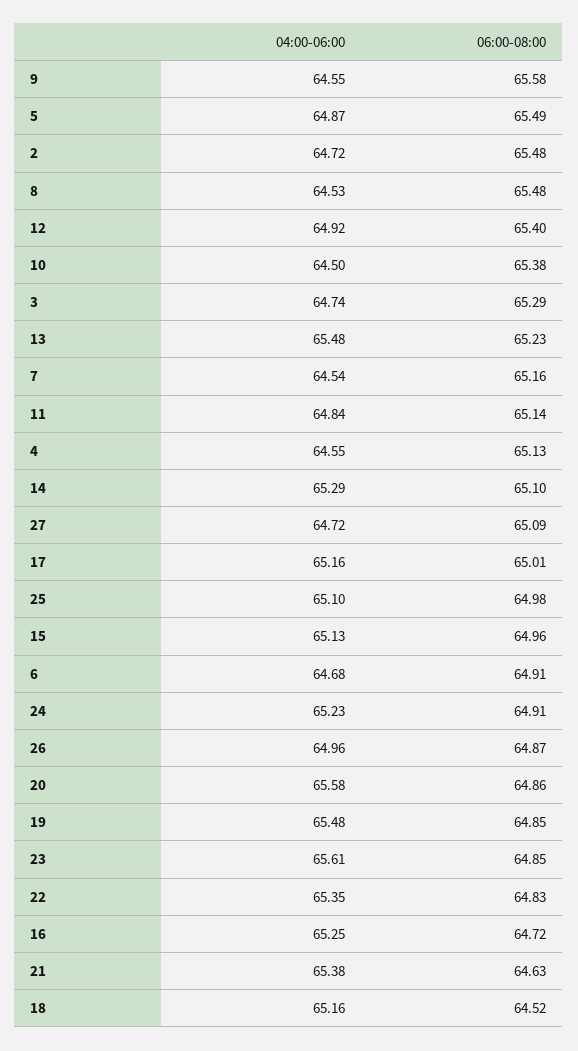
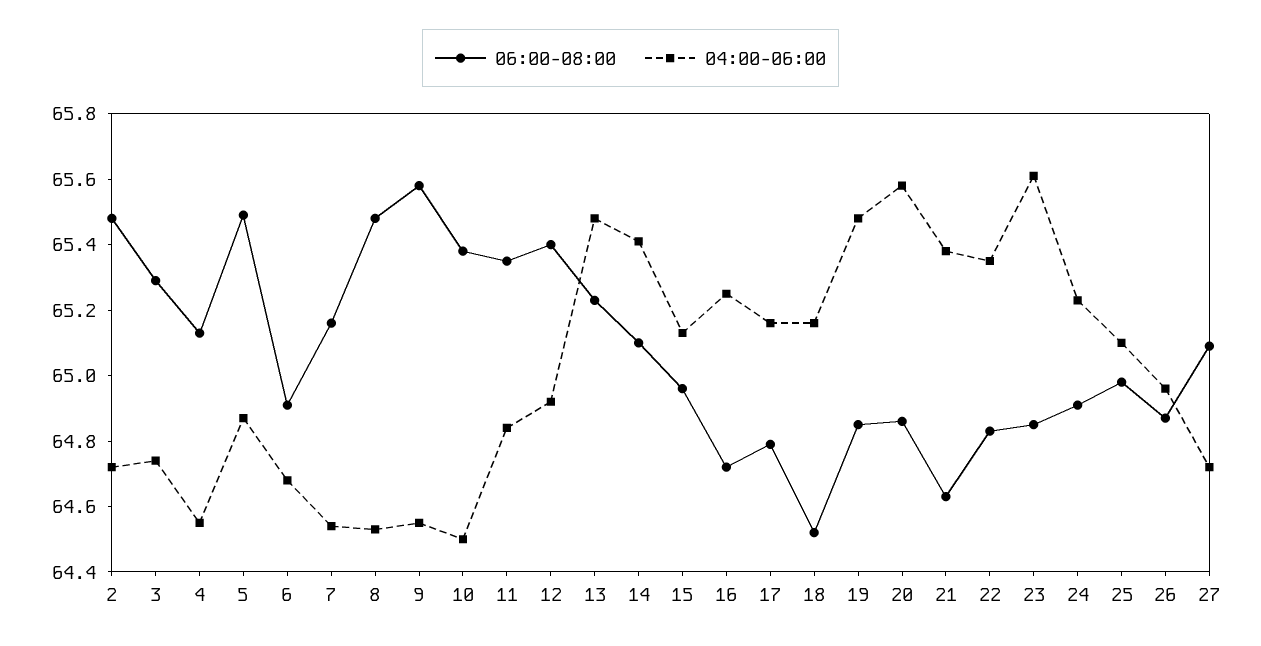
06:00-08:00, 11: 65.14 -> 65.35
04:00-06:00, 14: 65.29 -> 65.4
06:00-08:00, 17: 65.01 -> 64.8

